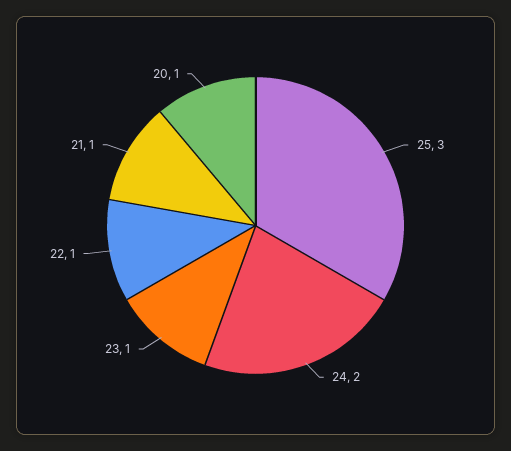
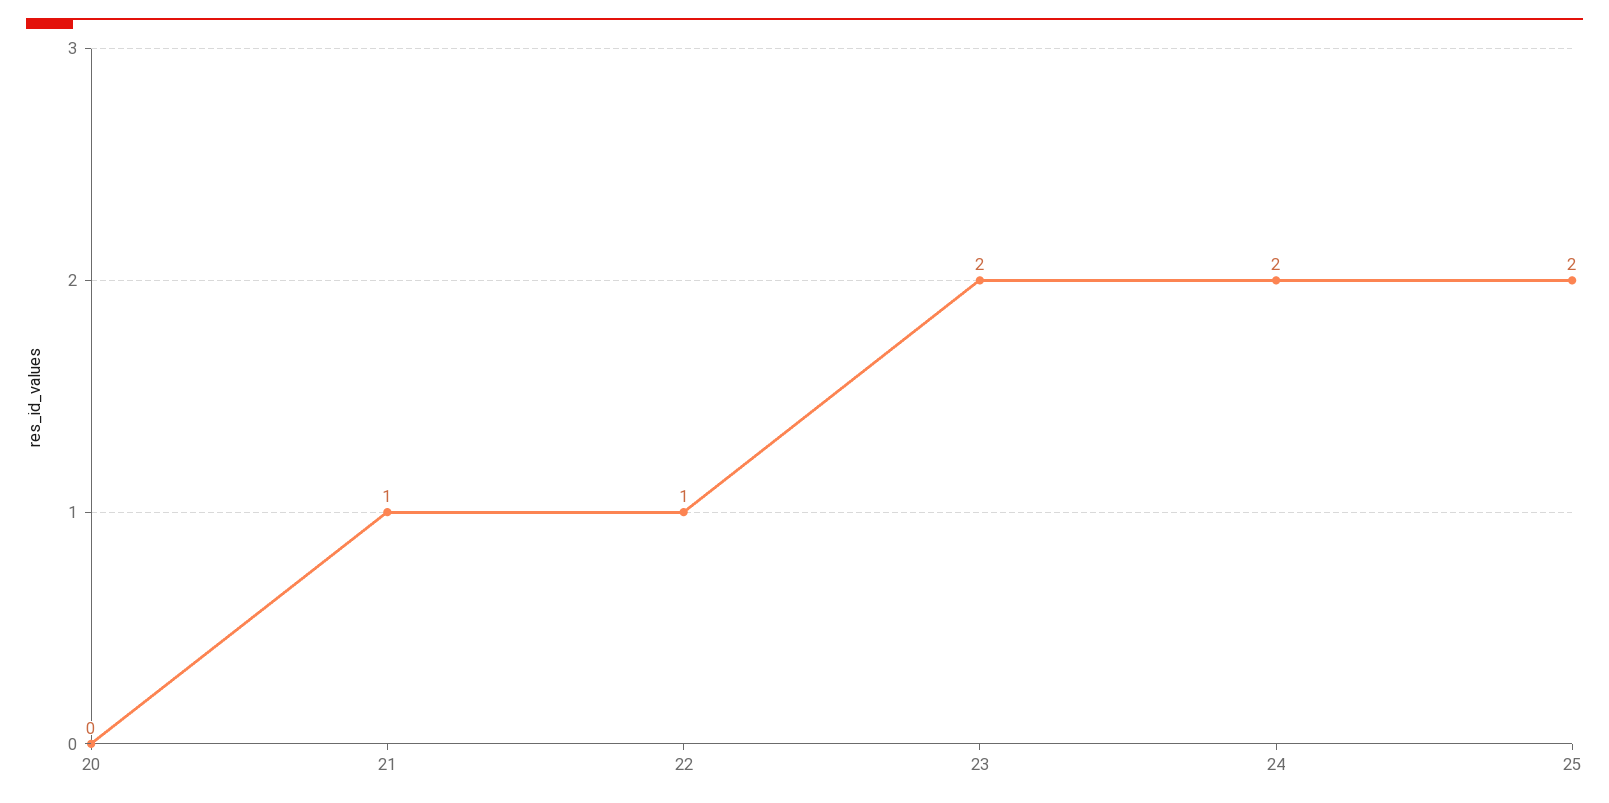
25: 3 -> 2
23: 1 -> 2
20: 1 -> 0

